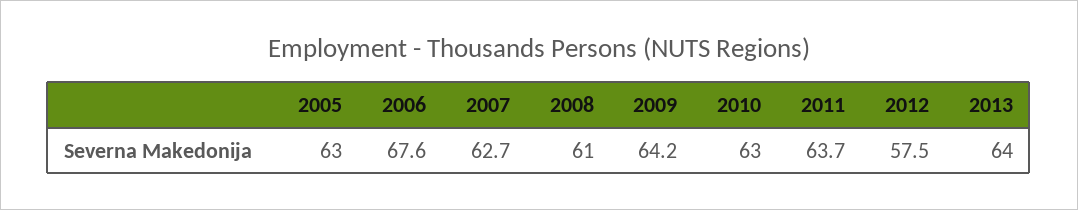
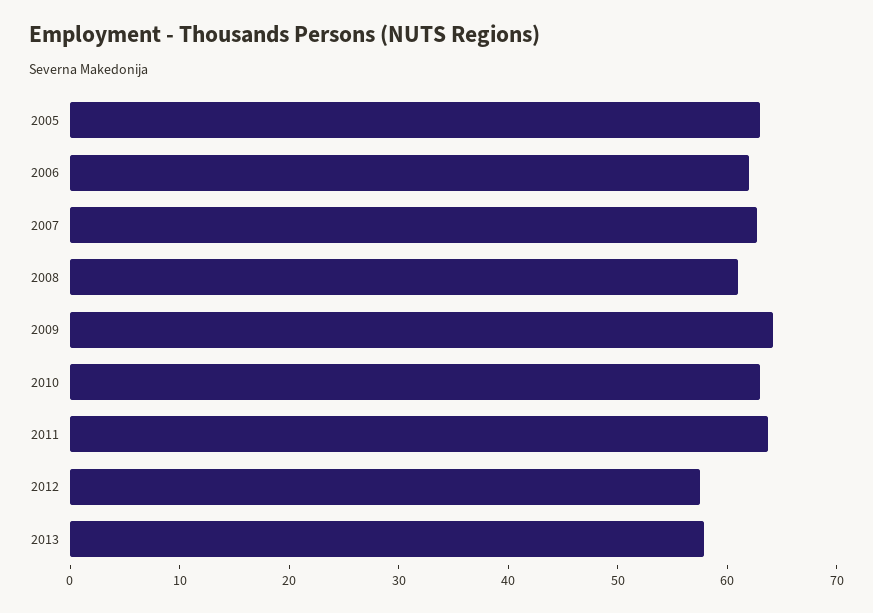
2006: 67.6 -> 62
2013: 64 -> 58

